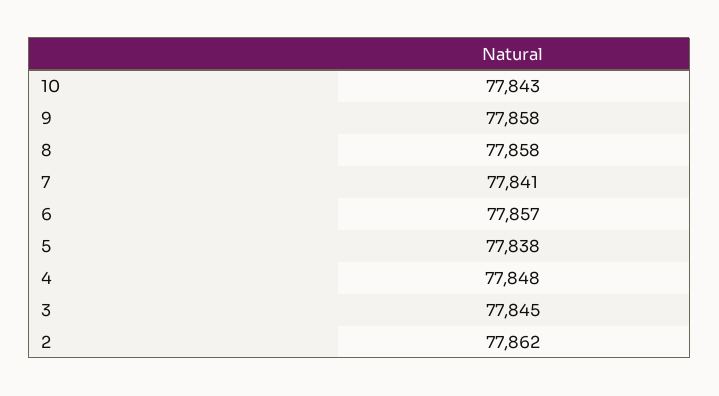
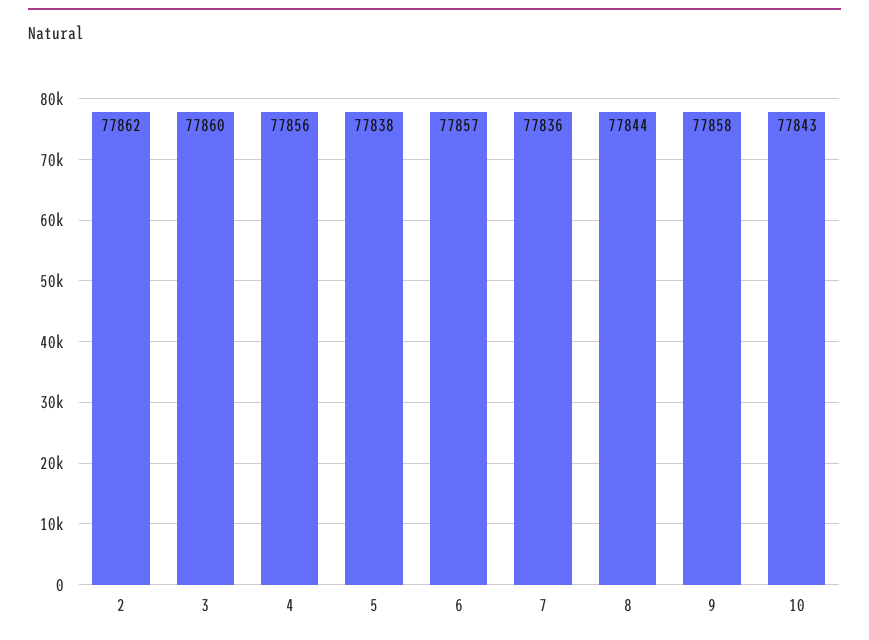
8: 77858 -> 77844
7: 77841 -> 77836
4: 77848 -> 77856
3: 77845 -> 77860

